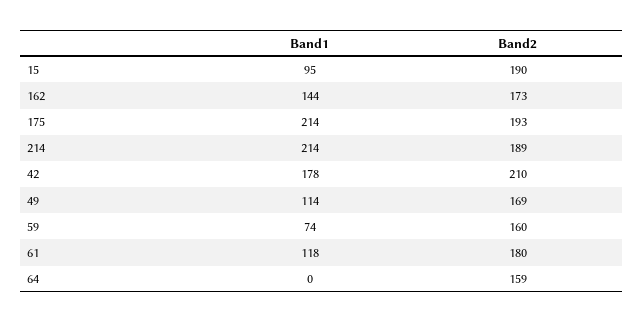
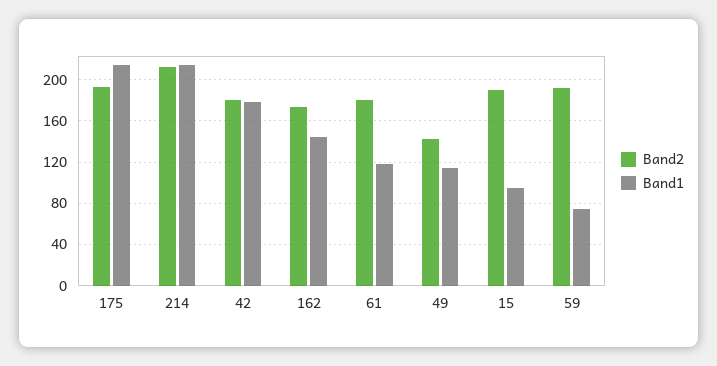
Band2, 214: 189 -> 210
Band2, 42: 210 -> 180
Band2, 49: 169 -> 140
Band2, 59: 160 -> 190
Band1, 64: 0 -> none
Band2, 64: 159 -> none

